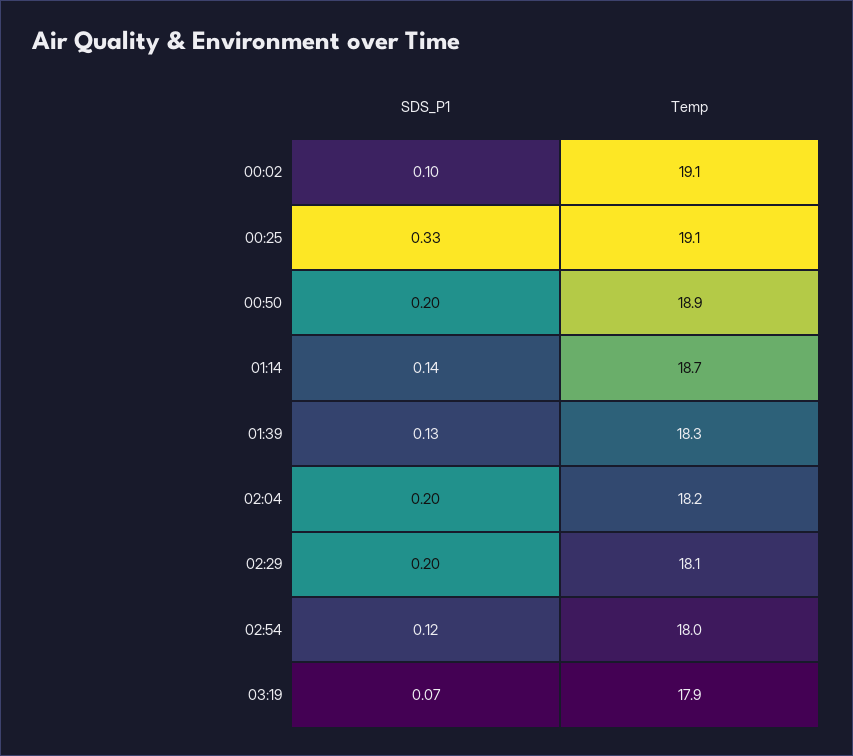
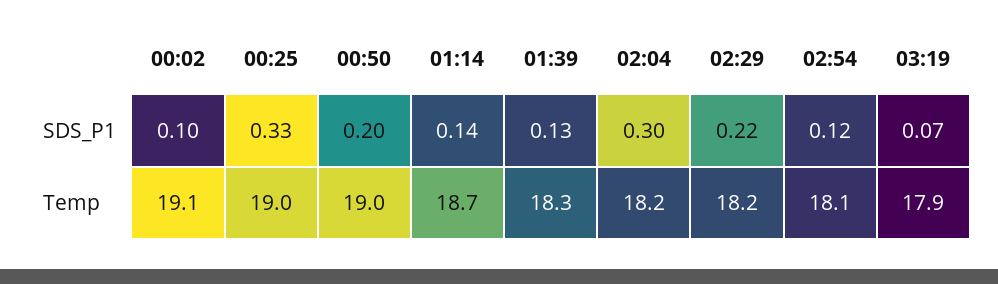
Temp, 00:25: 19.1 -> 19
Temp, 00:50: 18.9 -> 19
SDS_P1, 02:04: 0.2 -> 0.3
SDS_P1, 02:29: 0.2 -> 0.22
Temp, 02:29: 18.1 -> 18.2
Temp, 02:54: 18 -> 18.1

